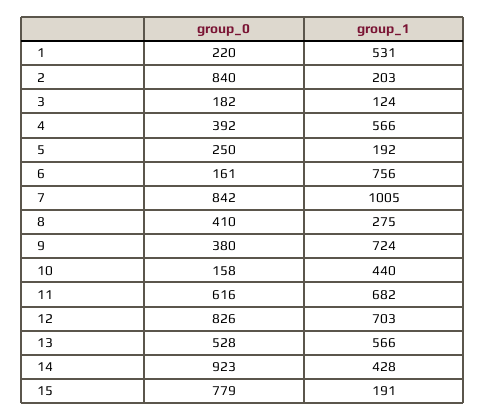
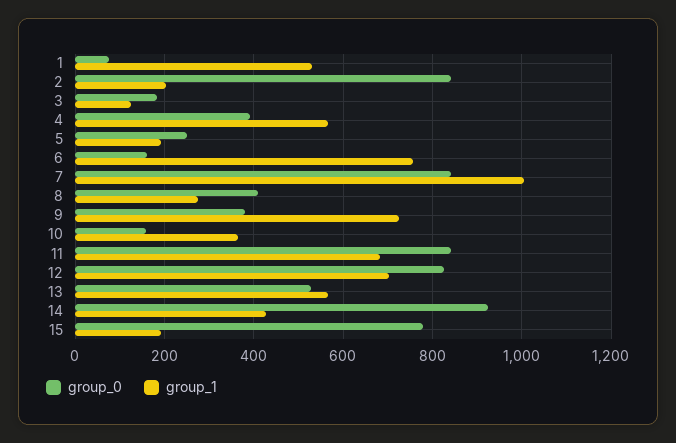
group_0, 1: 220 -> 80
group_1, 10: 440 -> 360
group_0, 11: 616 -> 840

